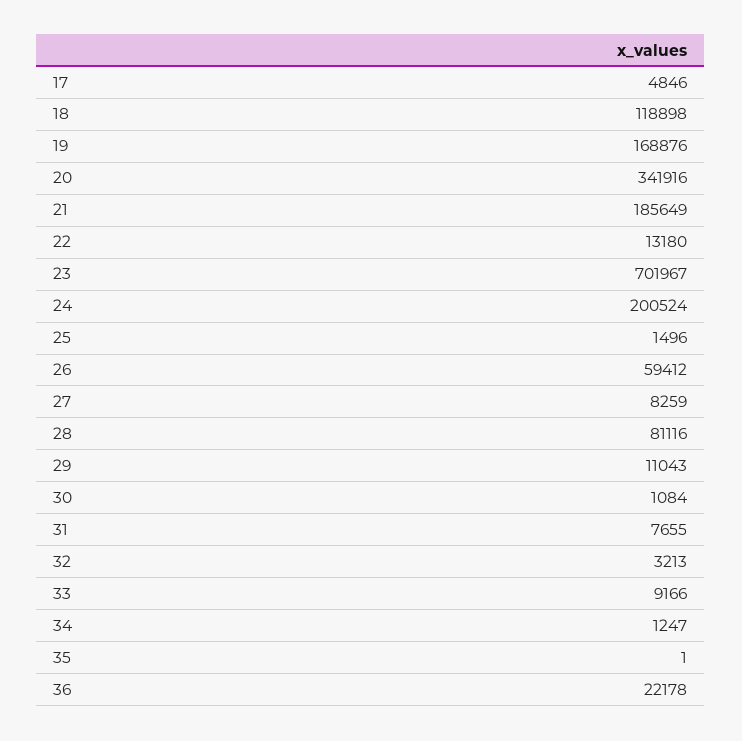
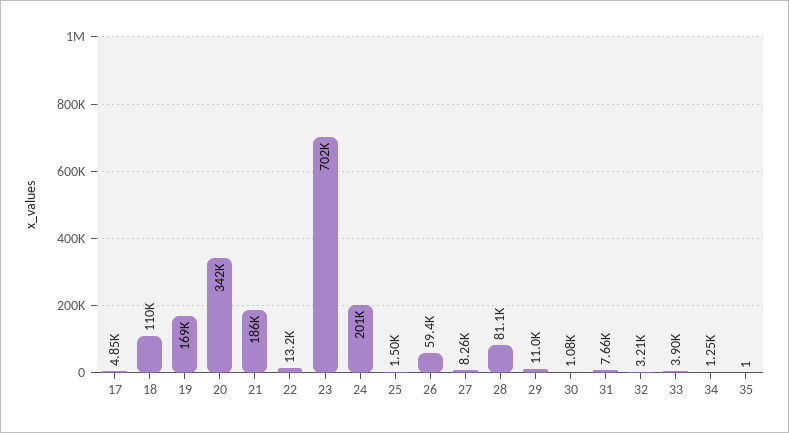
18: 118898 -> 110000
33: 9166 -> 3900
36: 22178 -> none

